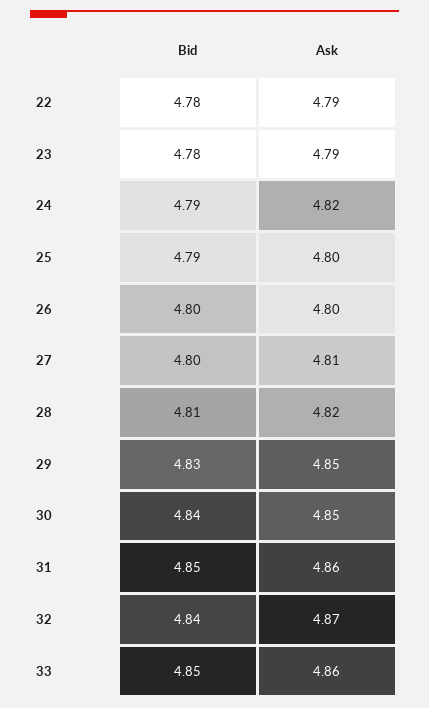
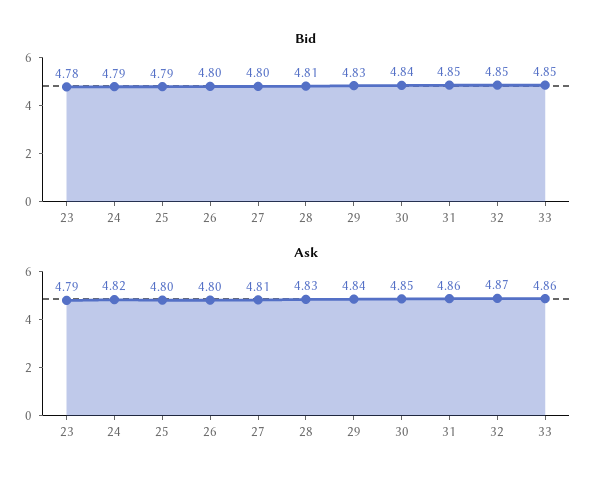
Bid, 22: 4.78 -> none
Ask, 22: 4.79 -> none
Ask, 28: 4.82 -> 4.83
Ask, 29: 4.85 -> 4.84
Bid, 32: 4.84 -> 4.85

